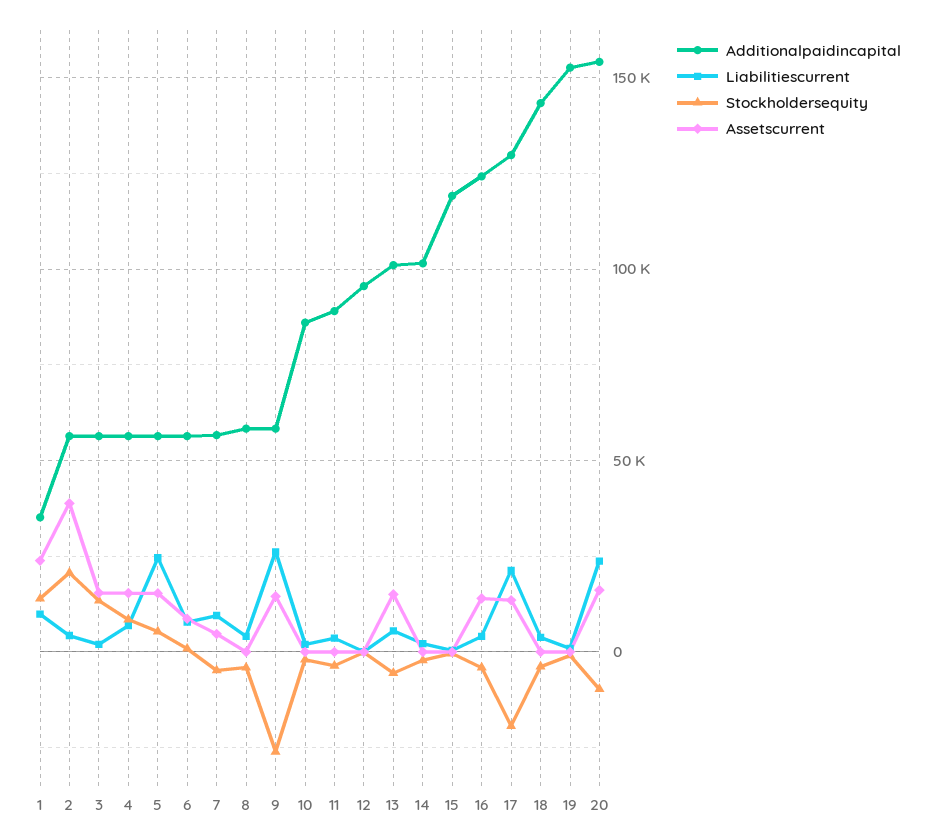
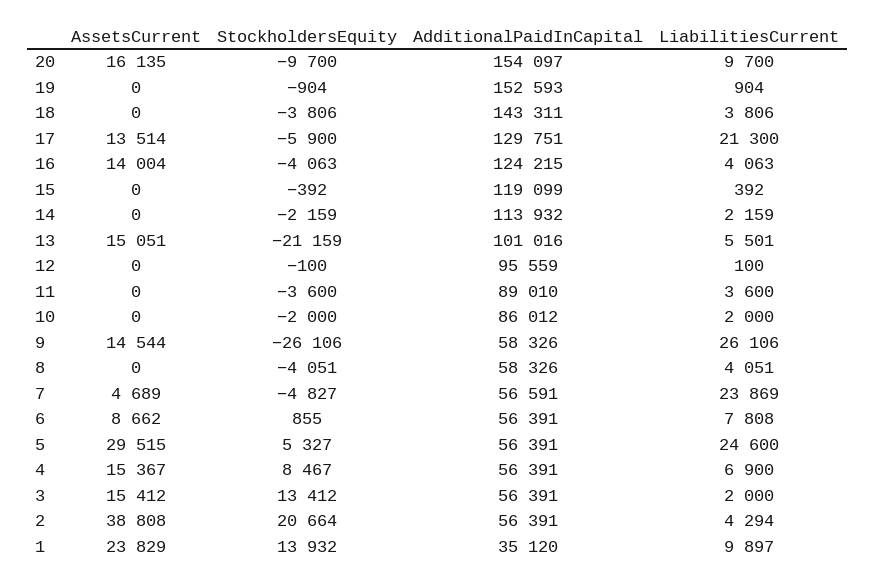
Assetscurrent, 5: 15000 -> 29515
Liabilitiescurrent, 7: 10000 -> 23869
Stockholdersequity, 13: -5000 -> -21159
Additionalpaidincapital, 14: 100000 -> 113932
Stockholdersequity, 17: -20000 -> -5900
Liabilitiescurrent, 20: 25000 -> 9700

